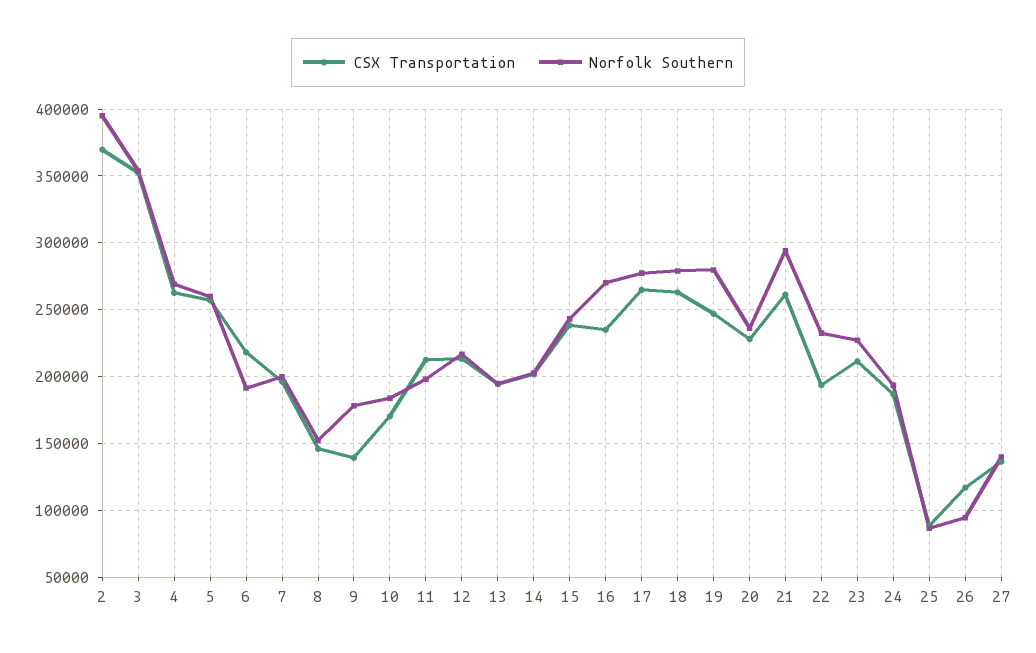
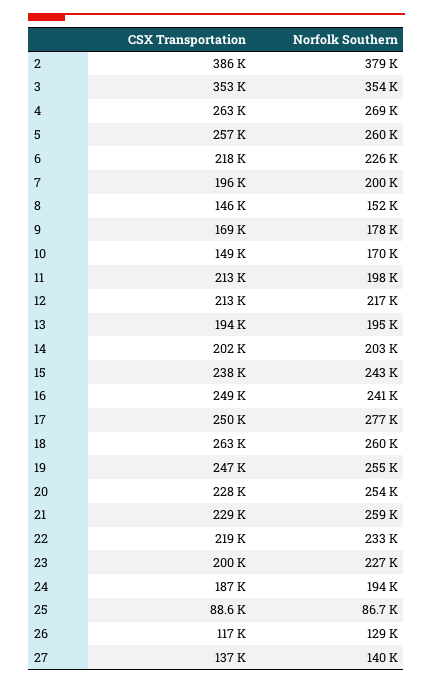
CSX Transportation, 2: 370000 -> 386000
Norfolk Southern, 2: 395000 -> 379000
Norfolk Southern, 6: 190000 -> 226000
CSX Transportation, 9: 140000 -> 169000
CSX Transportation, 10: 170000 -> 149000
Norfolk Southern, 10: 185000 -> 170000
CSX Transportation, 16: 235000 -> 249000
Norfolk Southern, 16: 270000 -> 241000
CSX Transportation, 17: 265000 -> 250000
Norfolk Southern, 18: 280000 -> 260000
Norfolk Southern, 19: 280000 -> 255000
Norfolk Southern, 20: 235000 -> 254000
CSX Transportation, 21: 260000 -> 229000
Norfolk Southern, 21: 295000 -> 259000
CSX Transportation, 22: 195000 -> 219000
CSX Transportation, 23: 210000 -> 200000
Norfolk Southern, 26: 95000 -> 129000

